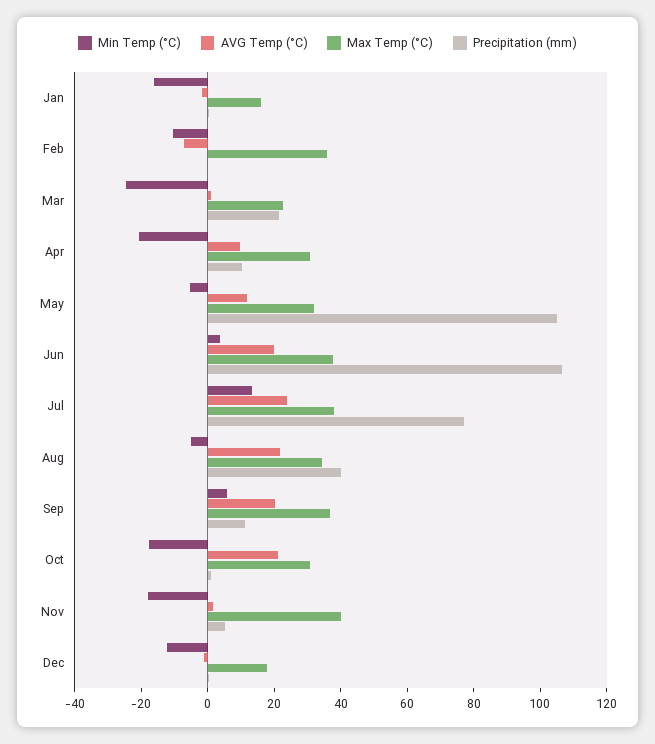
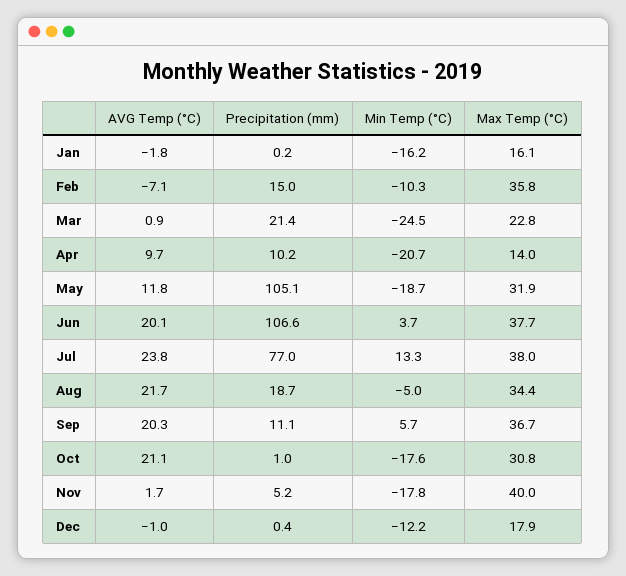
Precipitation (mm), Feb: 0 -> 15
Max Temp (°C), Apr: 30 -> 14
Min Temp (°C), May: -5 -> -18.7
Precipitation (mm), Aug: 40 -> 18.7

